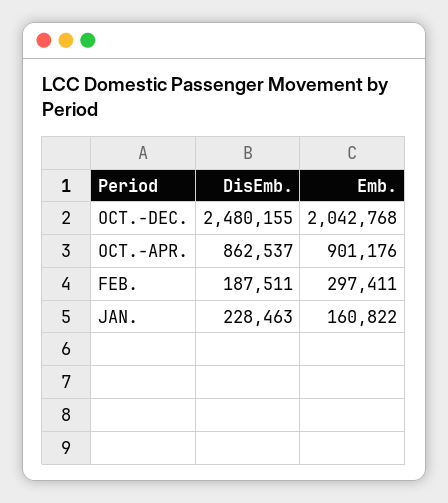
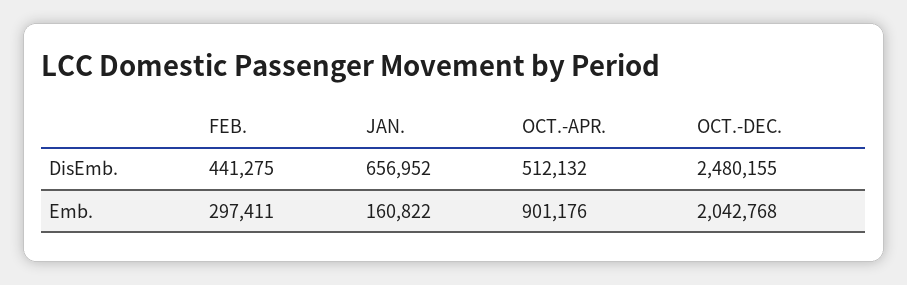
DisEmb., OCT.-APR.: 862537 -> 512132
DisEmb., FEB.: 187511 -> 441275
DisEmb., JAN.: 228463 -> 656952

